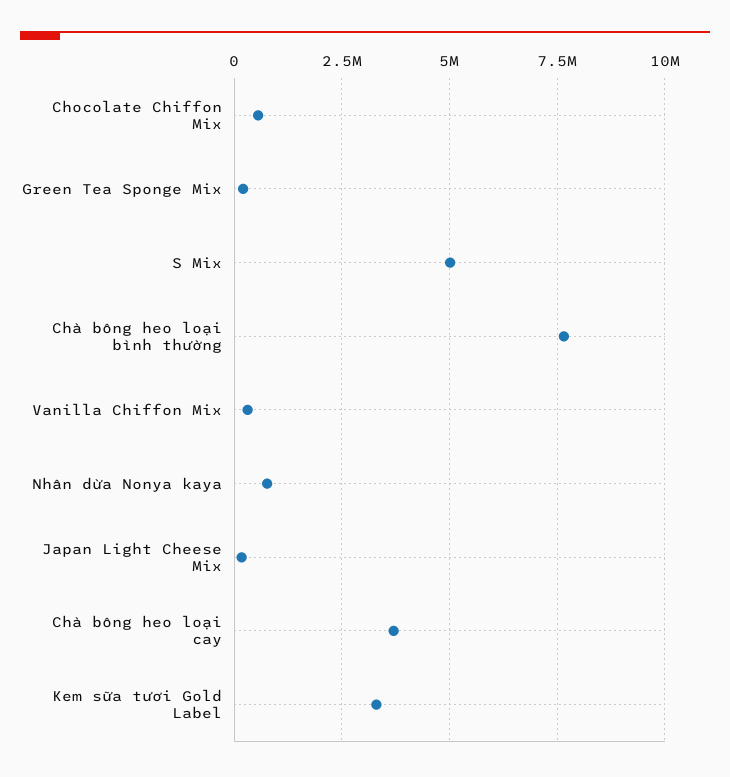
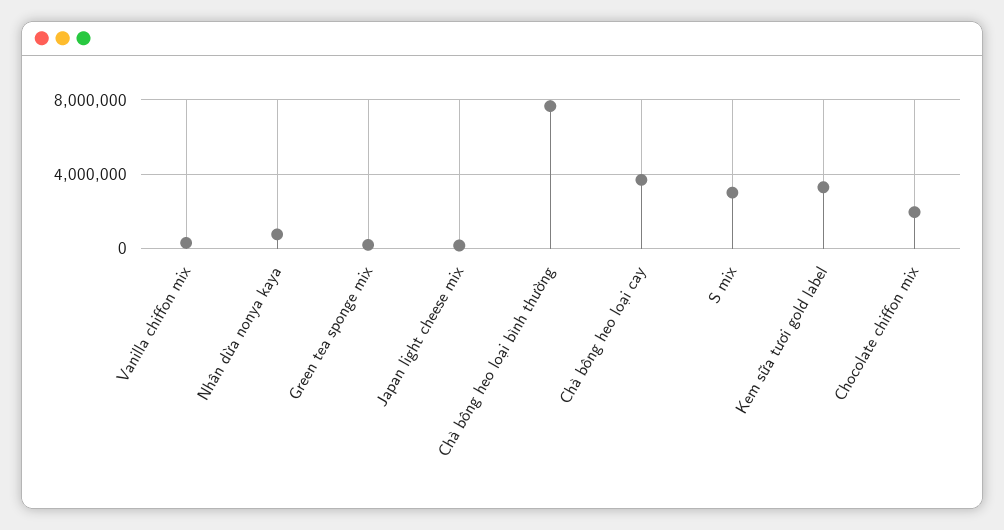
Chocolate Chiffon Mix: 500000 -> 2000000
S Mix: 5000000 -> 3000000

